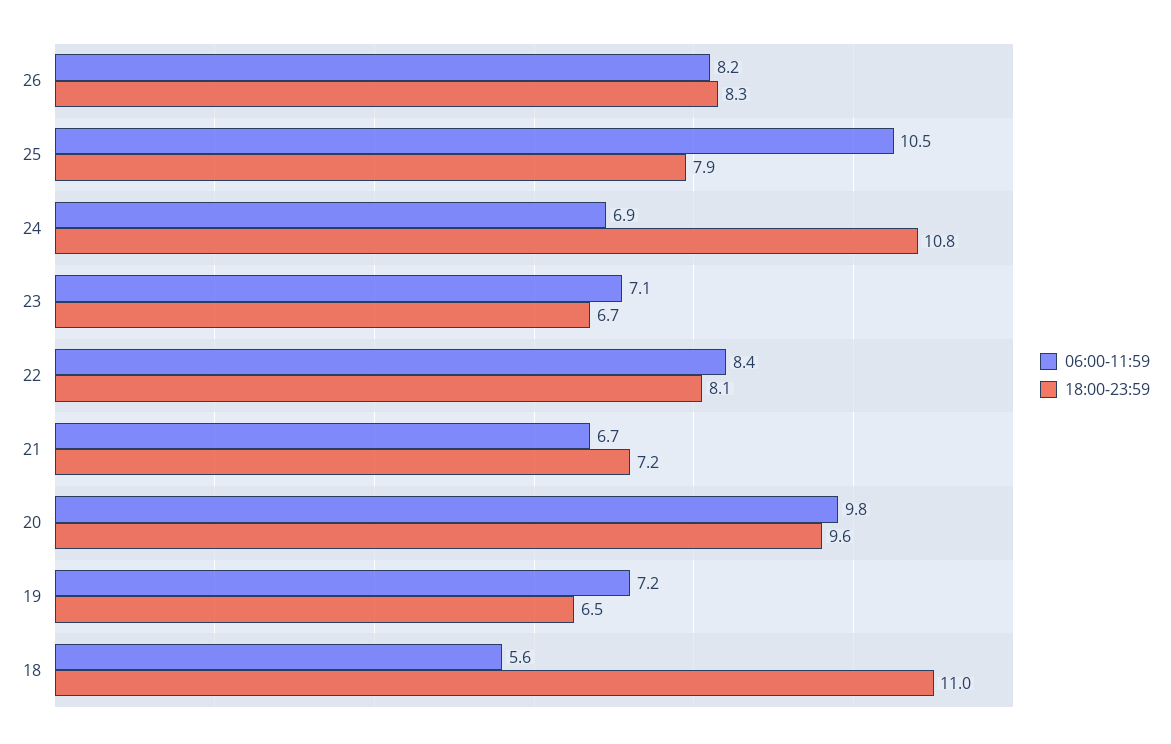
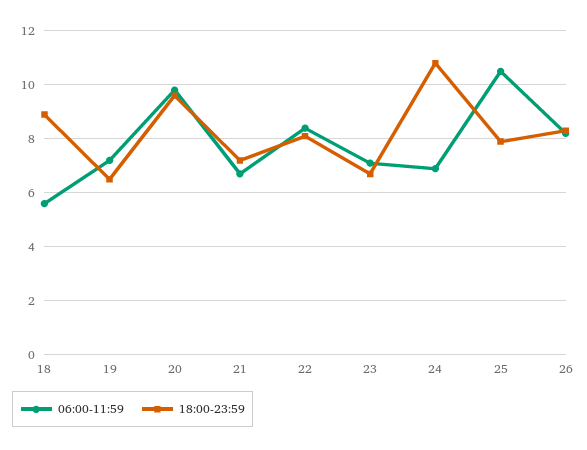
18:00-23:59, 18: 11 -> 9

